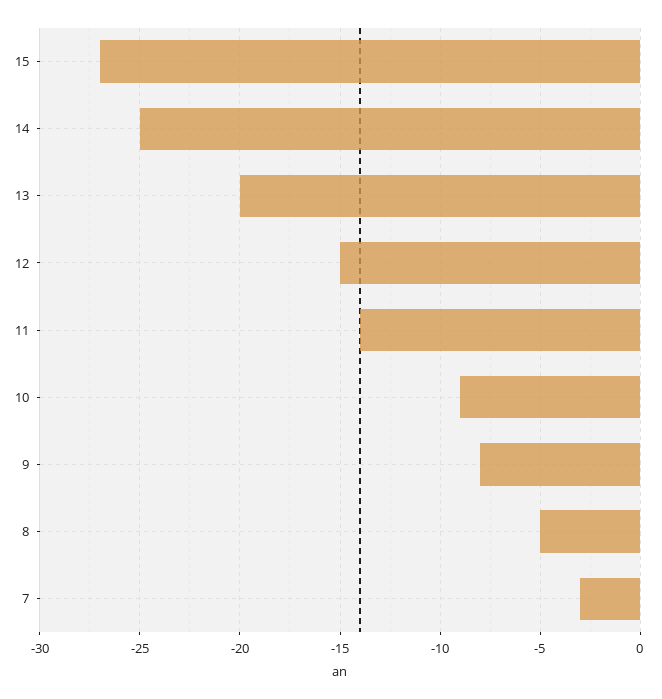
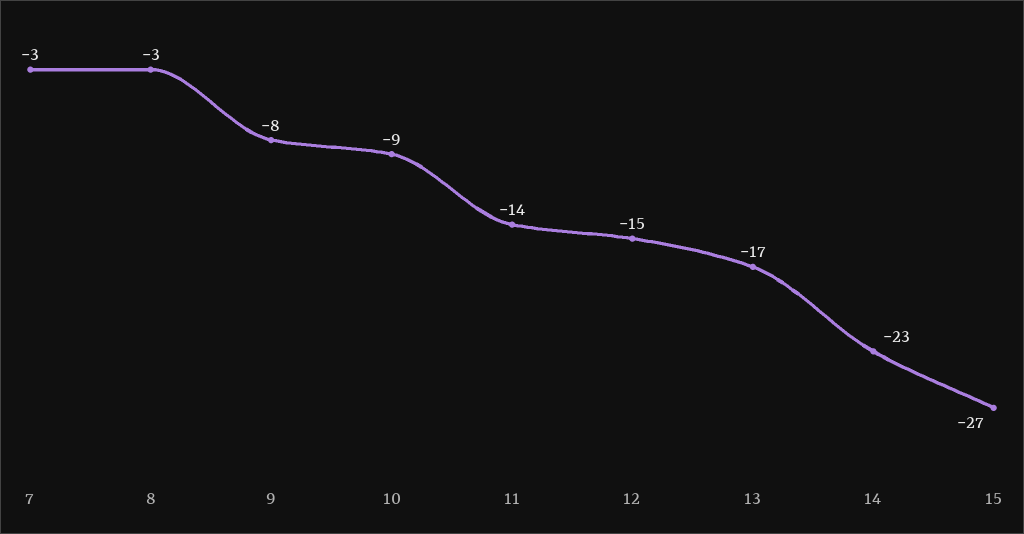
14: -25 -> -23
13: -20 -> -17
8: -5 -> -3

